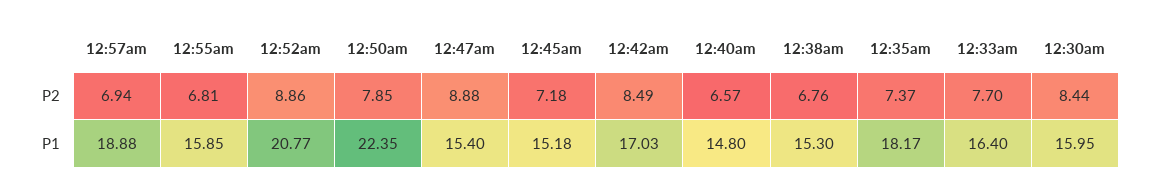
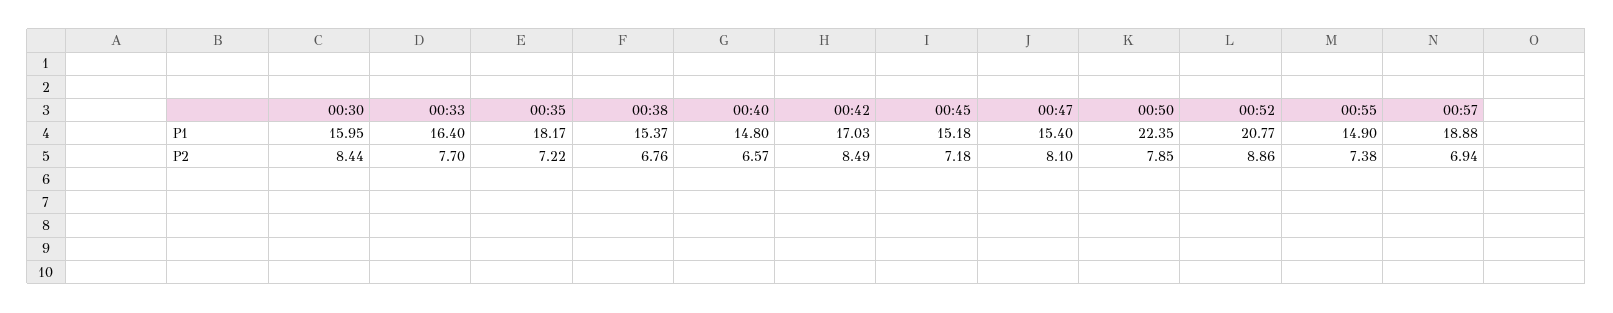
12:55am, P2: 6.81 -> 7.38
12:47am, P2: 8.88 -> 8.1
12:35am, P2: 7.37 -> 7.22
12:55am, P1: 15.85 -> 14.9
12:38am, P1: 15.3 -> 15.37

